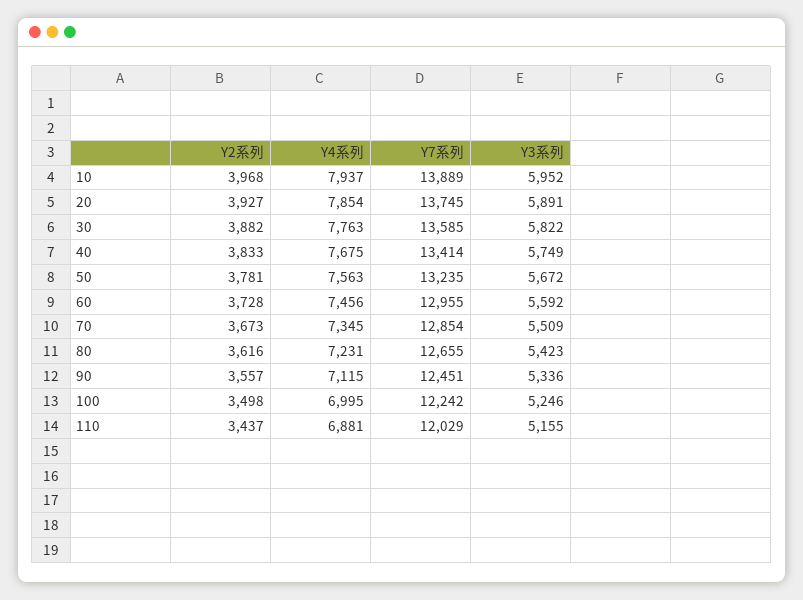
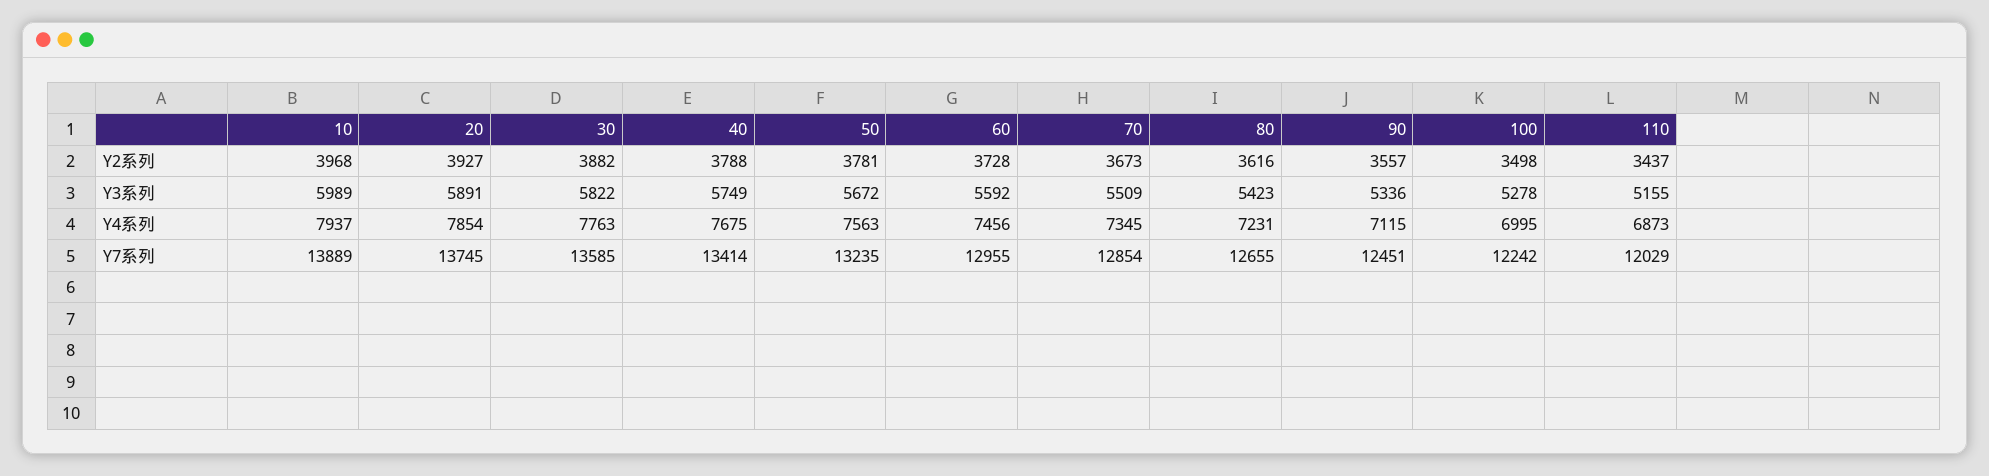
Y3系列, 10: 5952 -> 5989
Y2系列, 40: 3833 -> 3788
Y3系列, 100: 5246 -> 5278
Y4系列, 110: 6881 -> 6873

